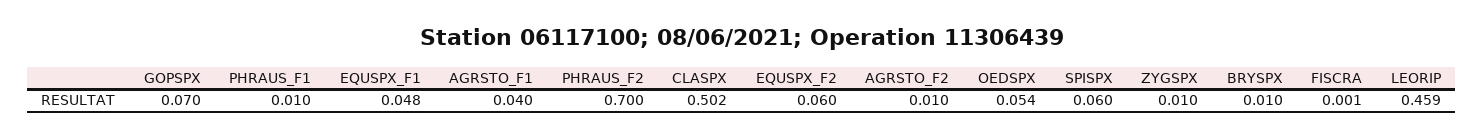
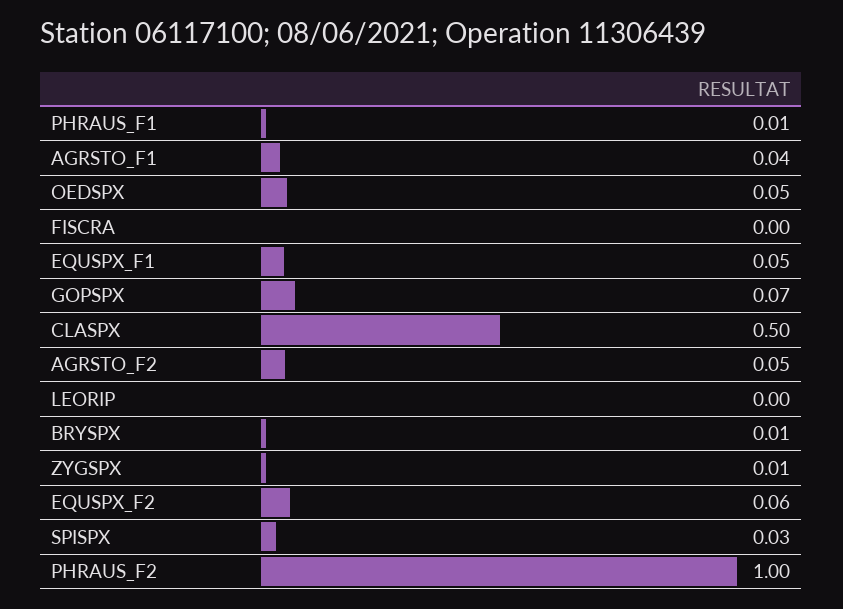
PHRAUS_F2: 0.7 -> 1
AGRSTO_F2: 0.01 -> 0.05
SPISPX: 0.06 -> 0.03
LEORIP: 0.459 -> 0

